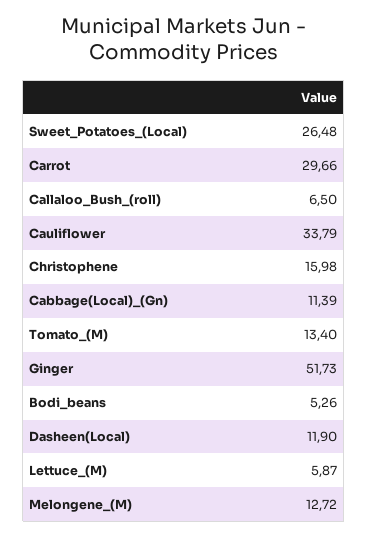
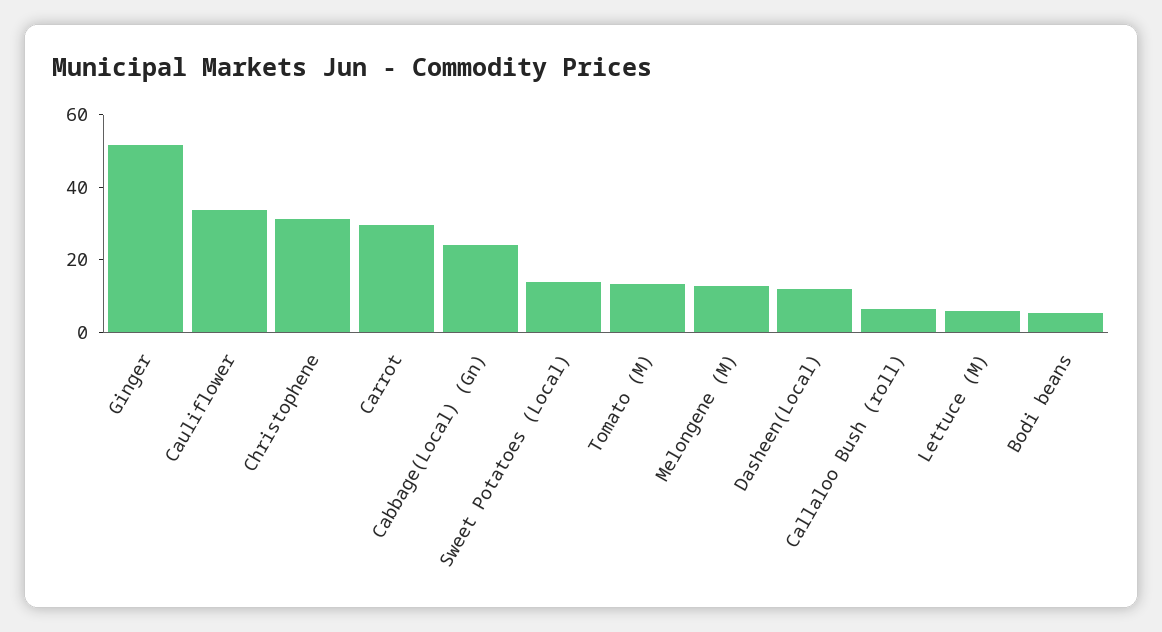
Sweet_Potatoes_(Local): 26.48 -> 15
Christophene: 15.98 -> 30
Cabbage(Local)_(Gn): 11.39 -> 25

